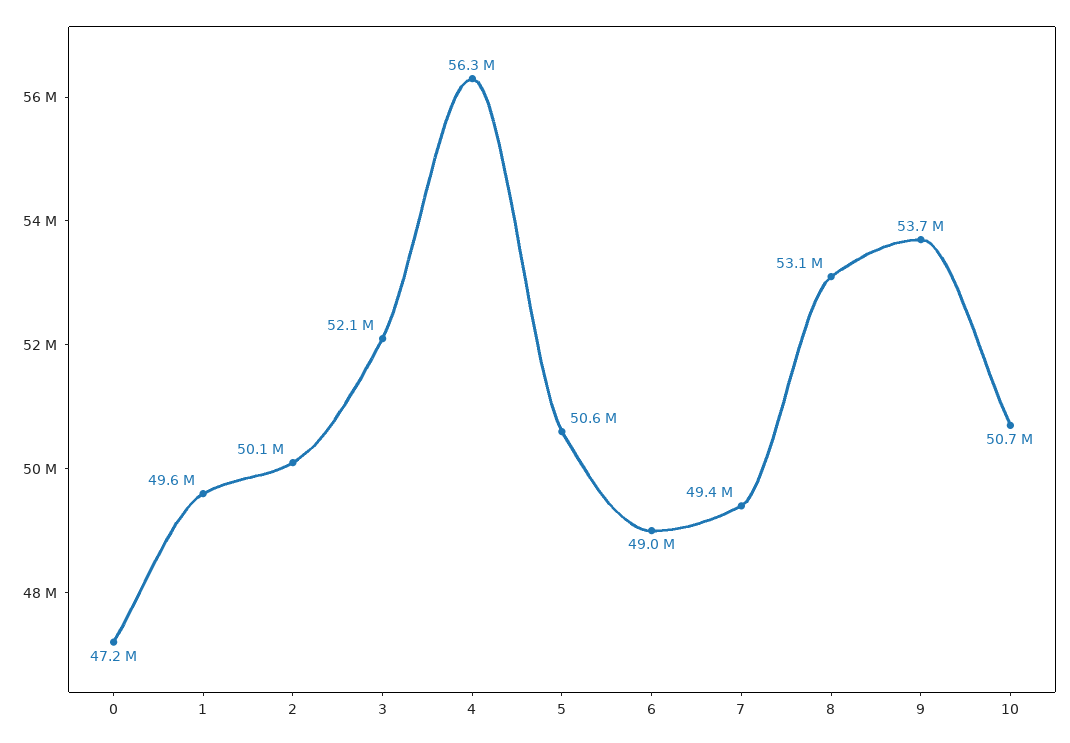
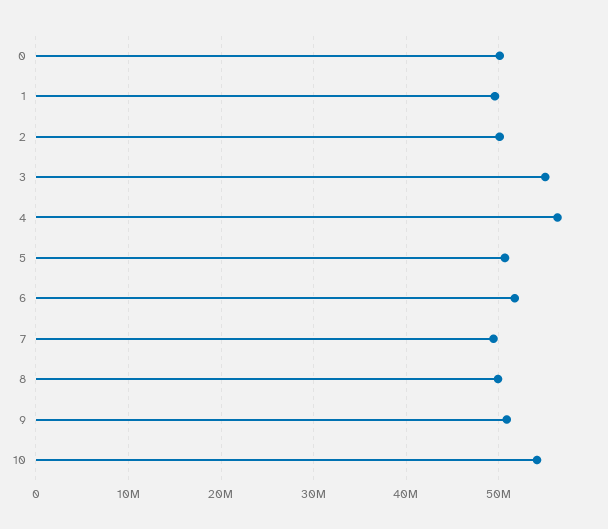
0: 47200000 -> 50000000
3: 52100000 -> 55000000
6: 49000000 -> 52000000
8: 53100000 -> 50000000
9: 53700000 -> 51000000
10: 50700000 -> 54000000

